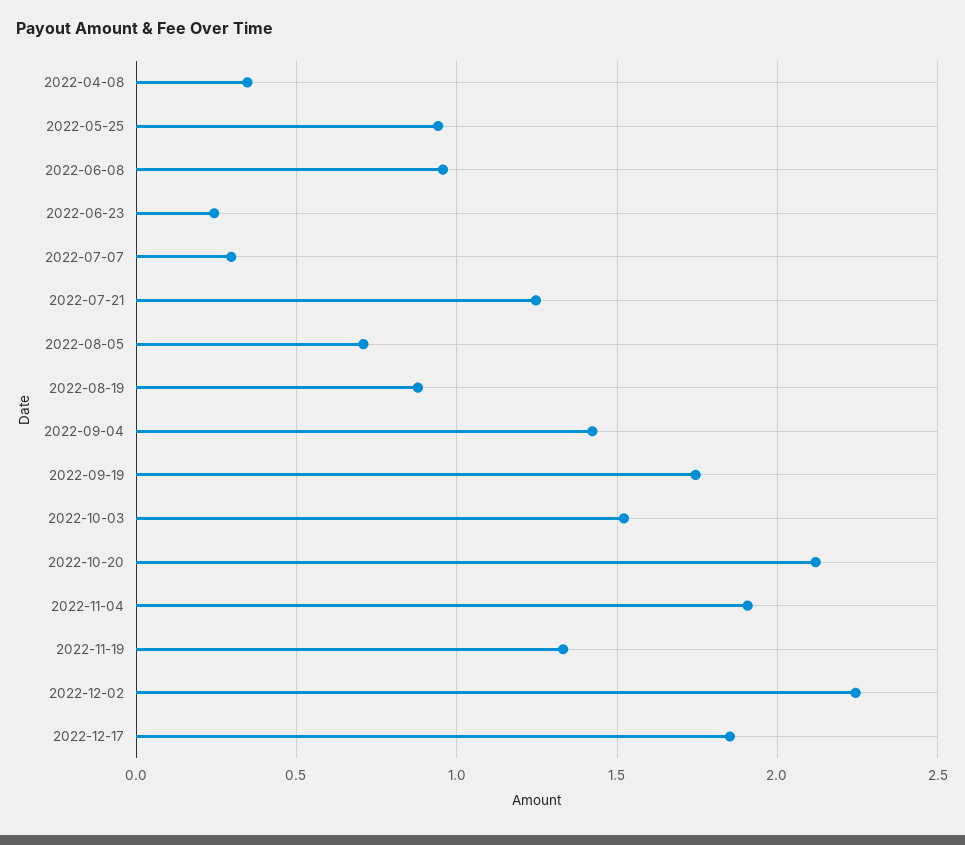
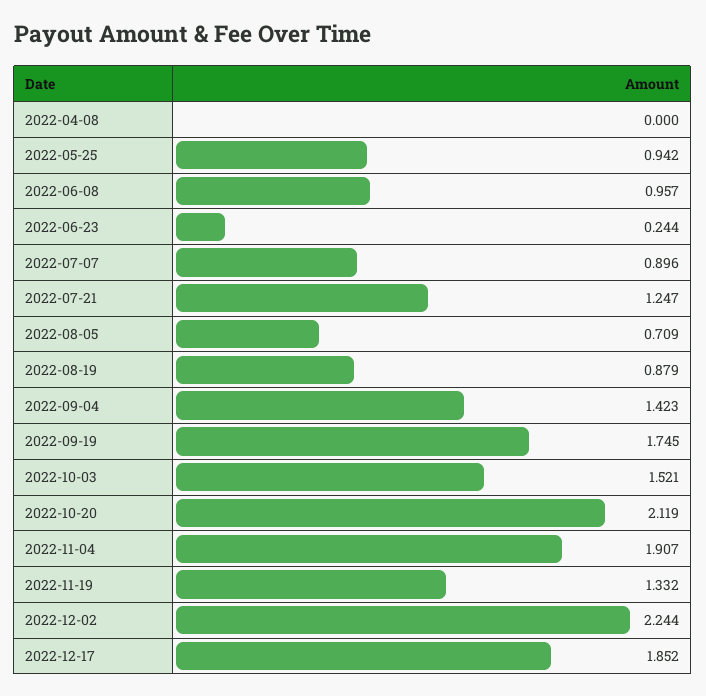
2022-04-08: 0.35 -> 0
2022-07-07: 0.3 -> 0.896

